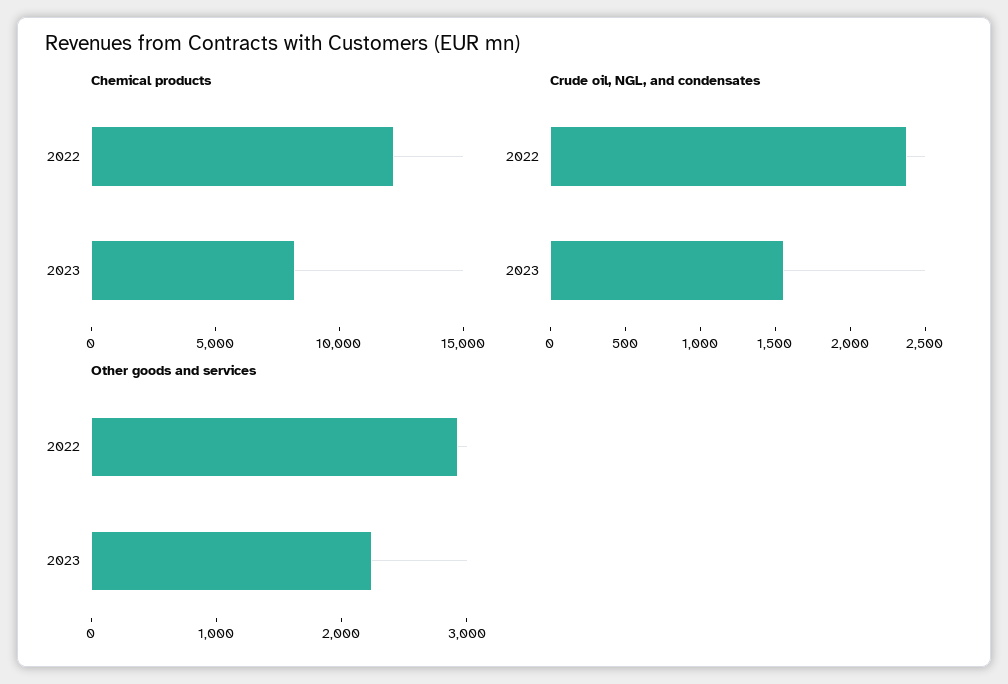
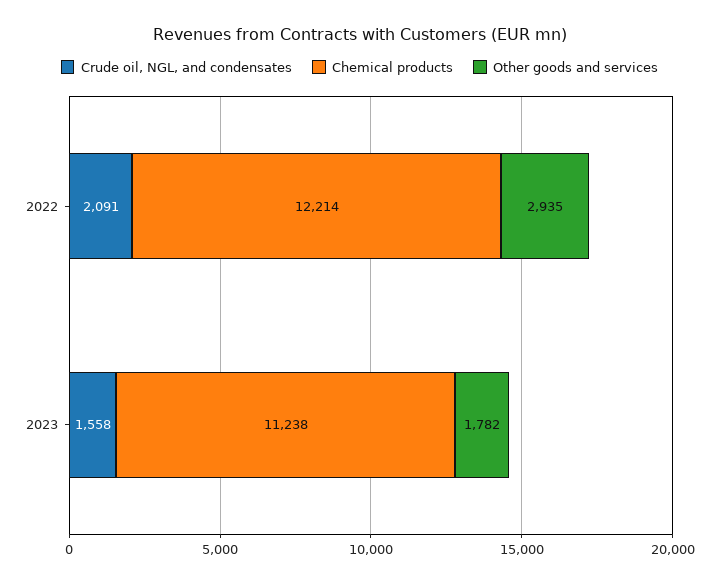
Chemical products, 2023: 8000 -> 11238
Crude oil, NGL, and condensates, 2022: 2400 -> 2091
Other goods and services, 2023: 2200 -> 1782

